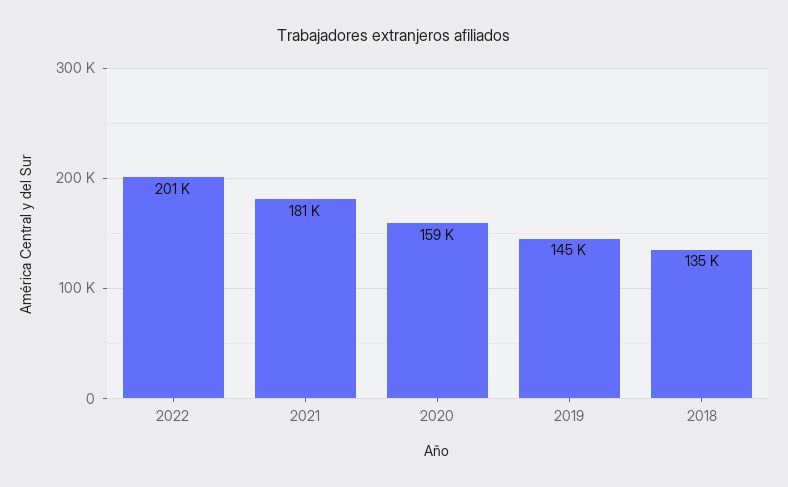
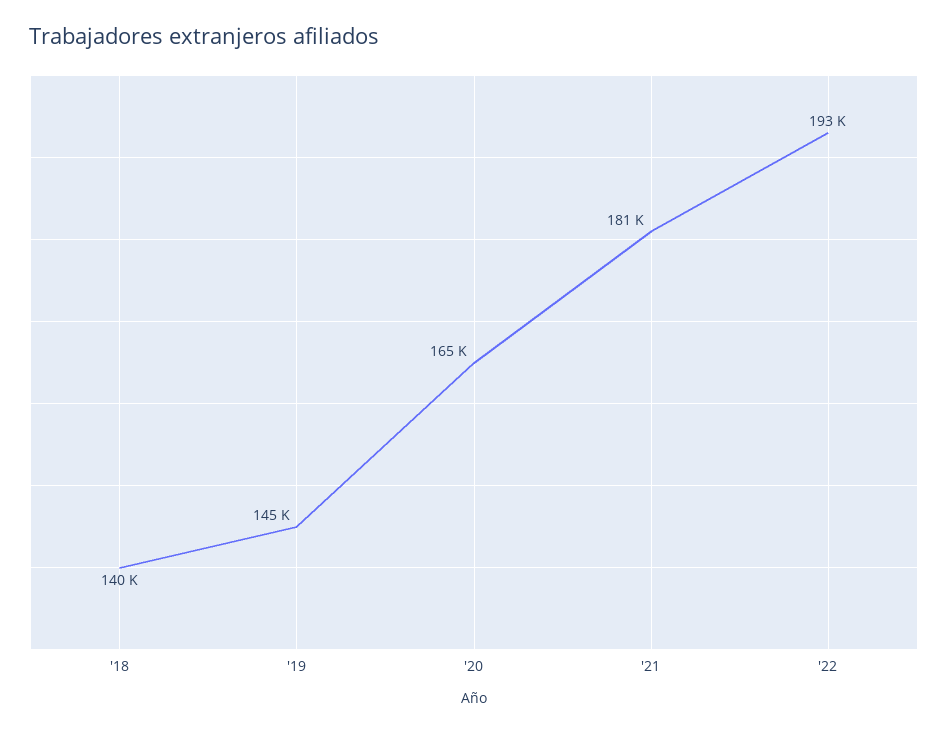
2022: 201000 -> 193000
2020: 159000 -> 165000
2018: 135000 -> 140000

